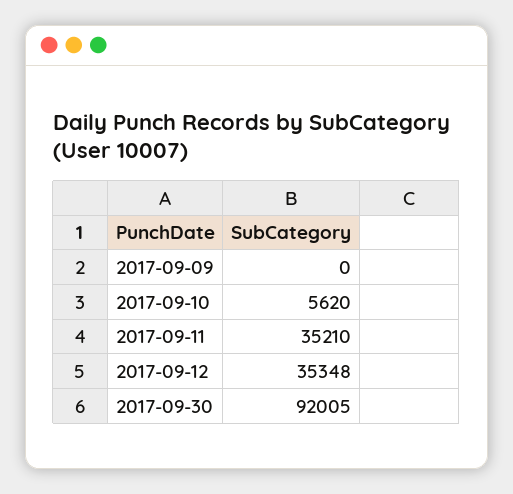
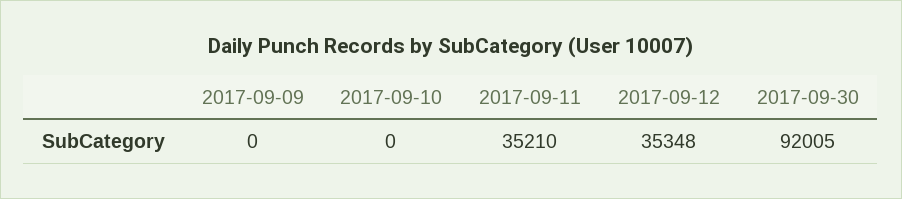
2017-09-10: 5620 -> 0

